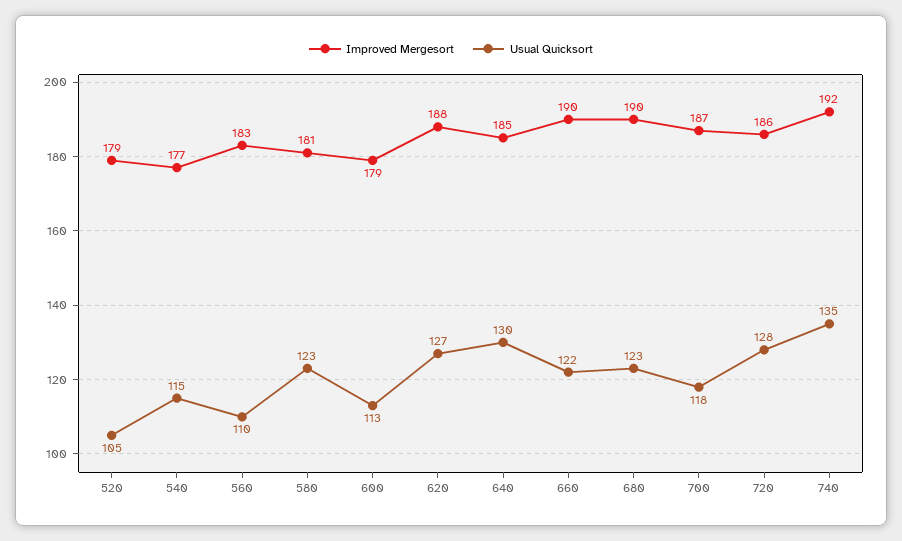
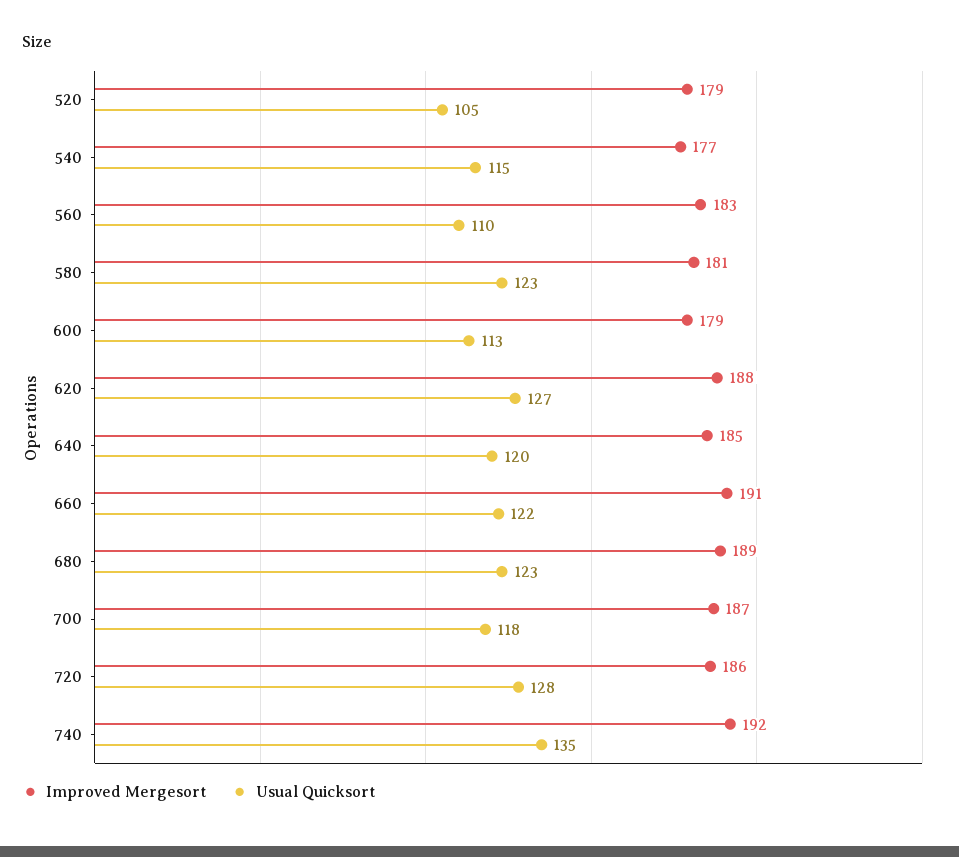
Usual Quicksort, 640: 130 -> 120
Improved Mergesort, 660: 190 -> 191
Improved Mergesort, 680: 190 -> 189

